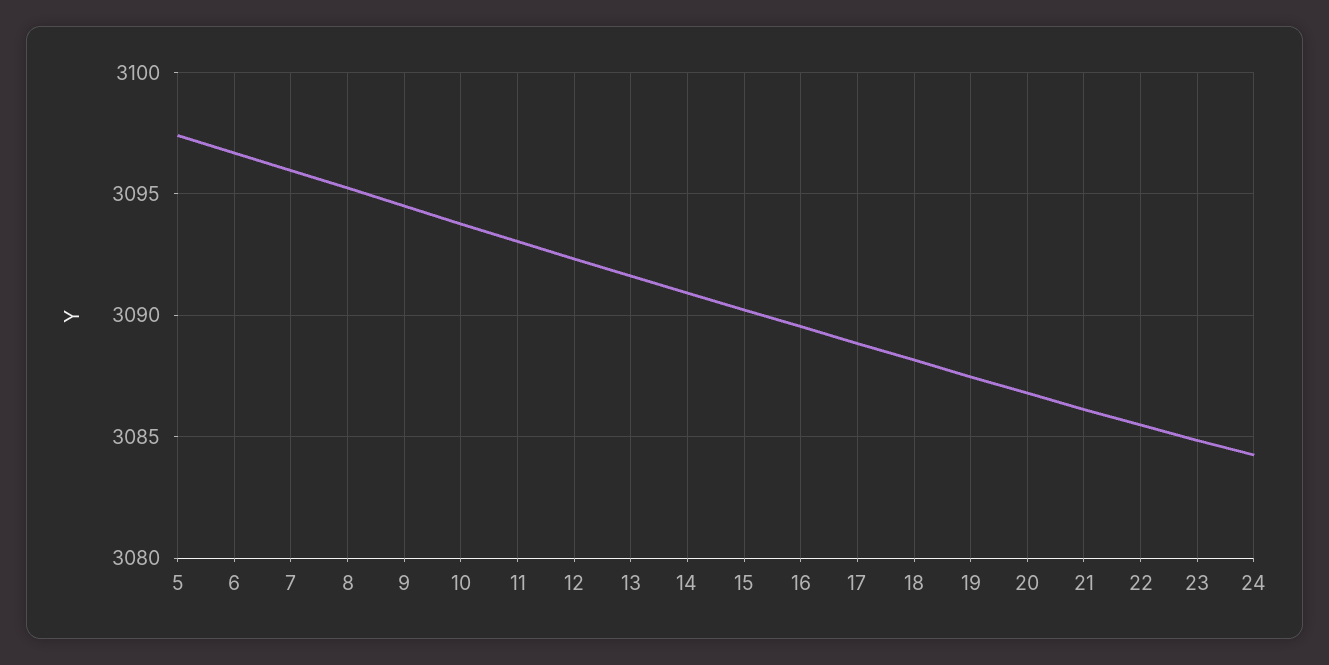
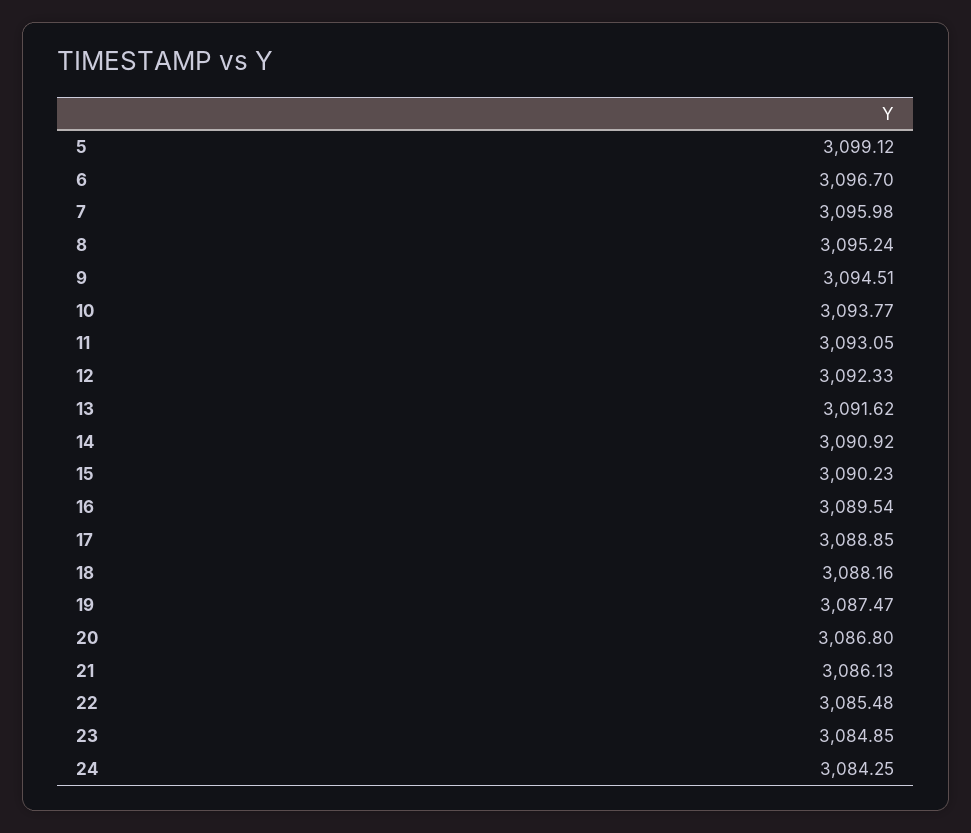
5: 3097.5 -> 3099.12

